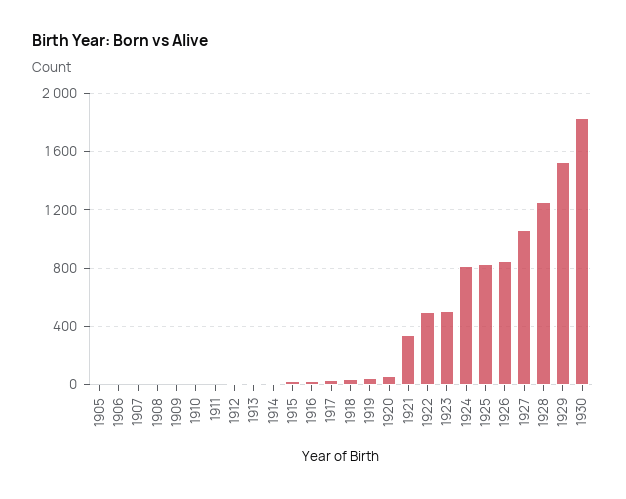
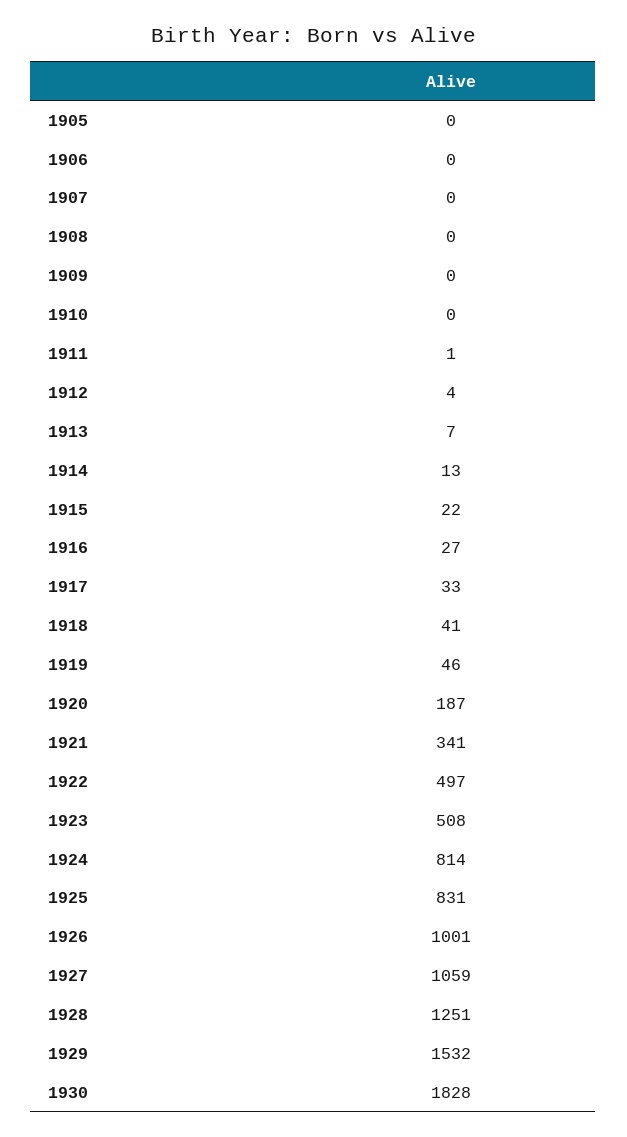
1920: 50 -> 187
1926: 850 -> 1001

